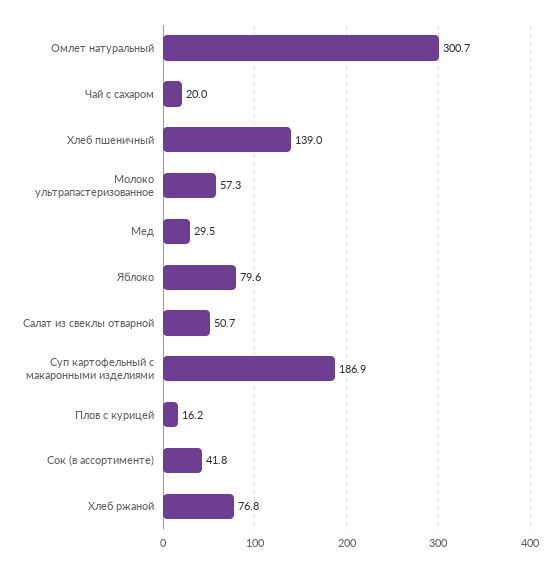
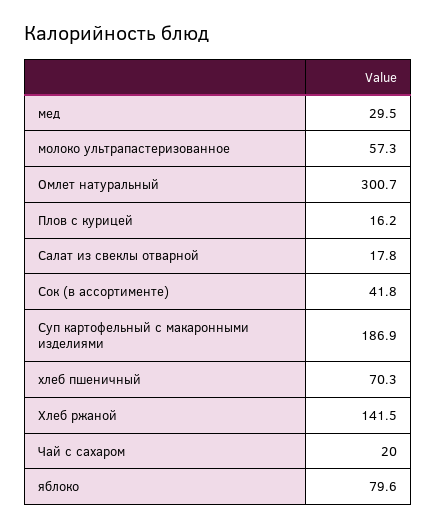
Хлеб пшеничный: 139 -> 70.3
Салат из свеклы отварной: 50.7 -> 17.8
Хлеб ржаной: 76.8 -> 141.5

